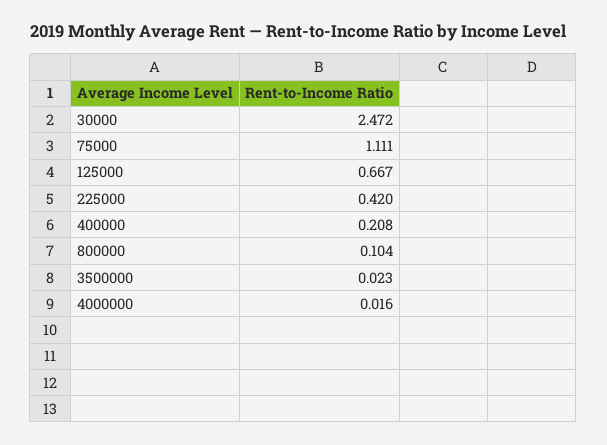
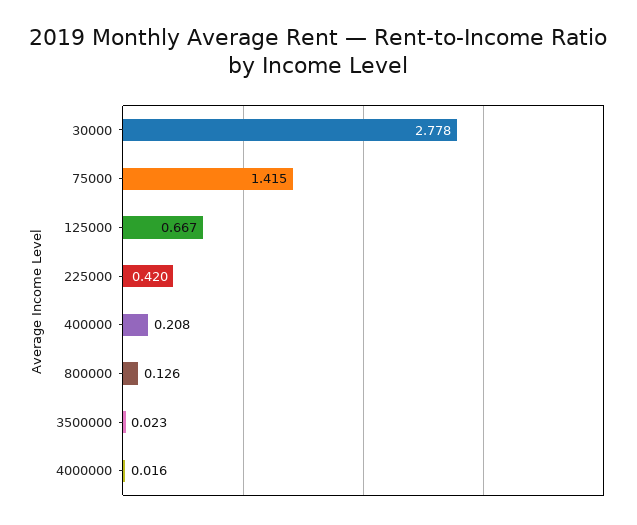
30000: 2.472 -> 2.778
75000: 1.111 -> 1.415
800000: 0.104 -> 0.126

